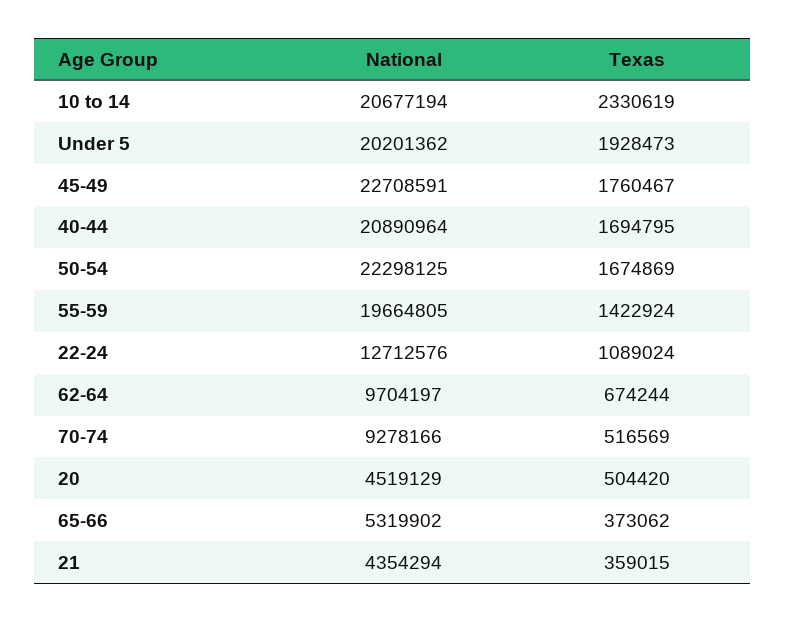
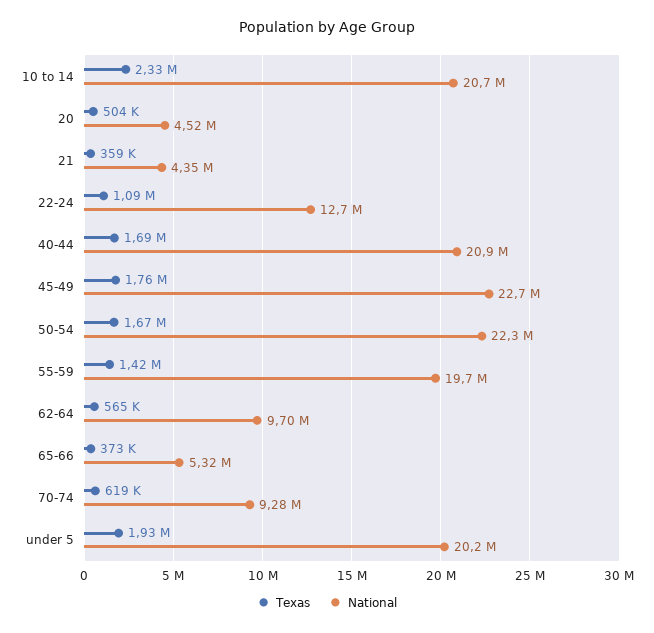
Texas, 62-64: 674244 -> 565000
Texas, 70-74: 516569 -> 619000

